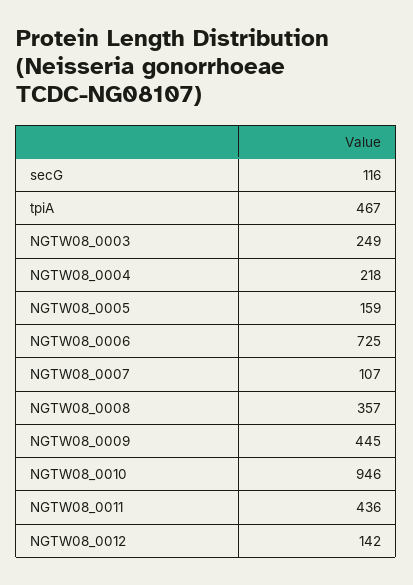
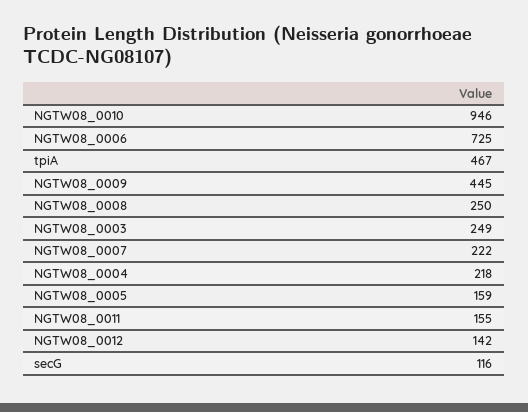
NGTW08_0007: 107 -> 222
NGTW08_0008: 357 -> 250
NGTW08_0011: 436 -> 155

